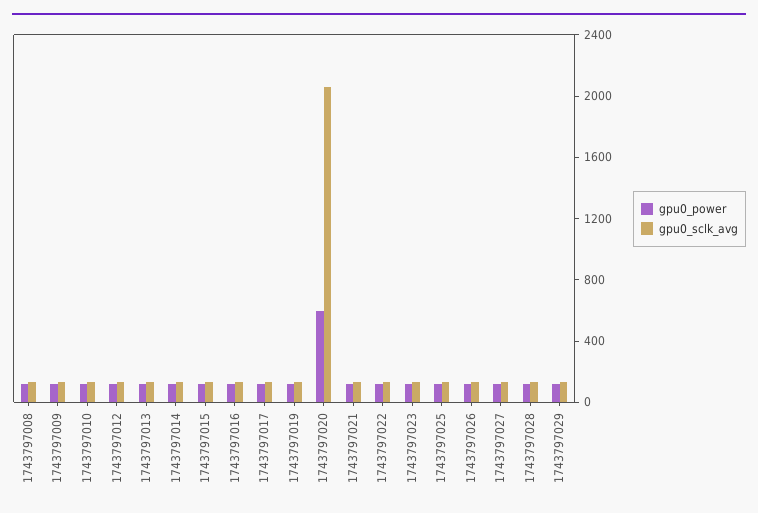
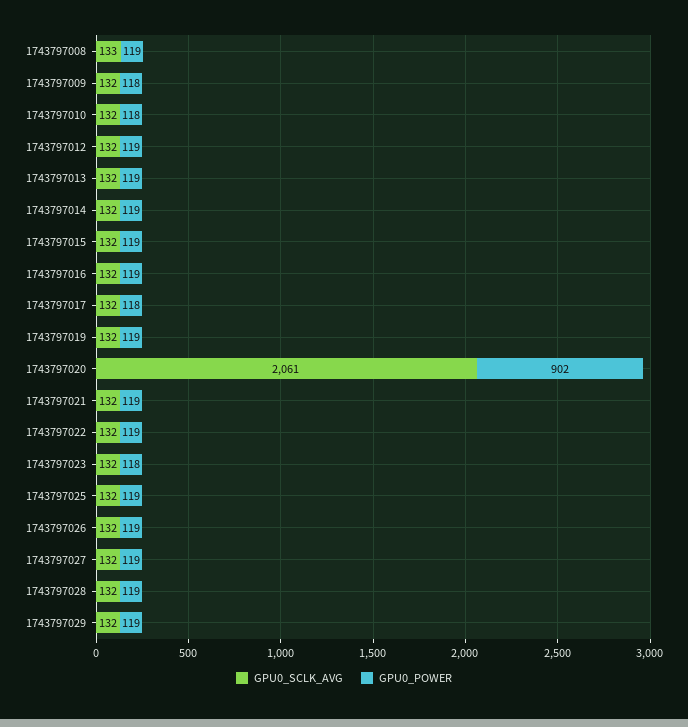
gpu0_power, 1743797020: 600 -> 902

